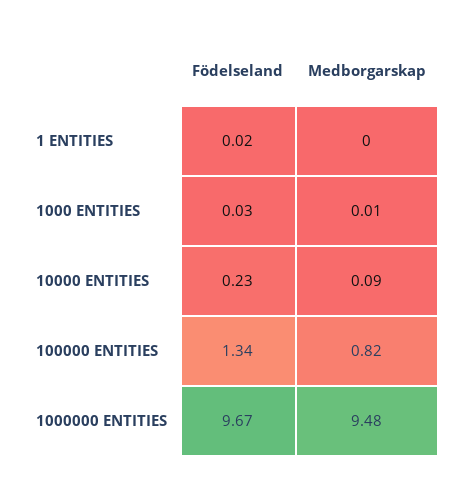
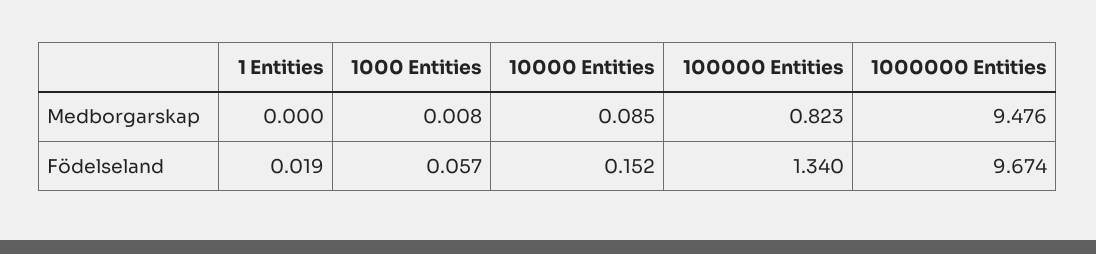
Födelseland, 1000 ENTITIES: 0.03 -> 0.057
Födelseland, 10000 ENTITIES: 0.23 -> 0.152

